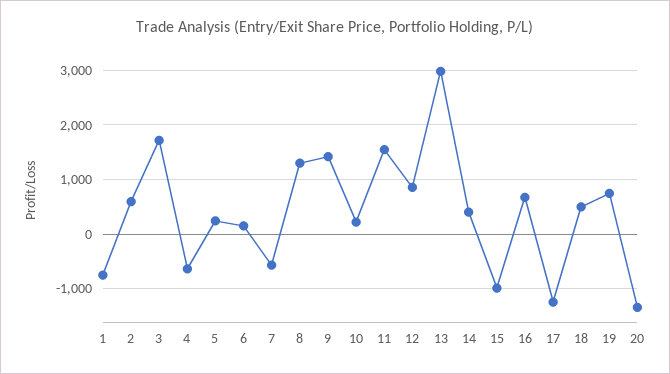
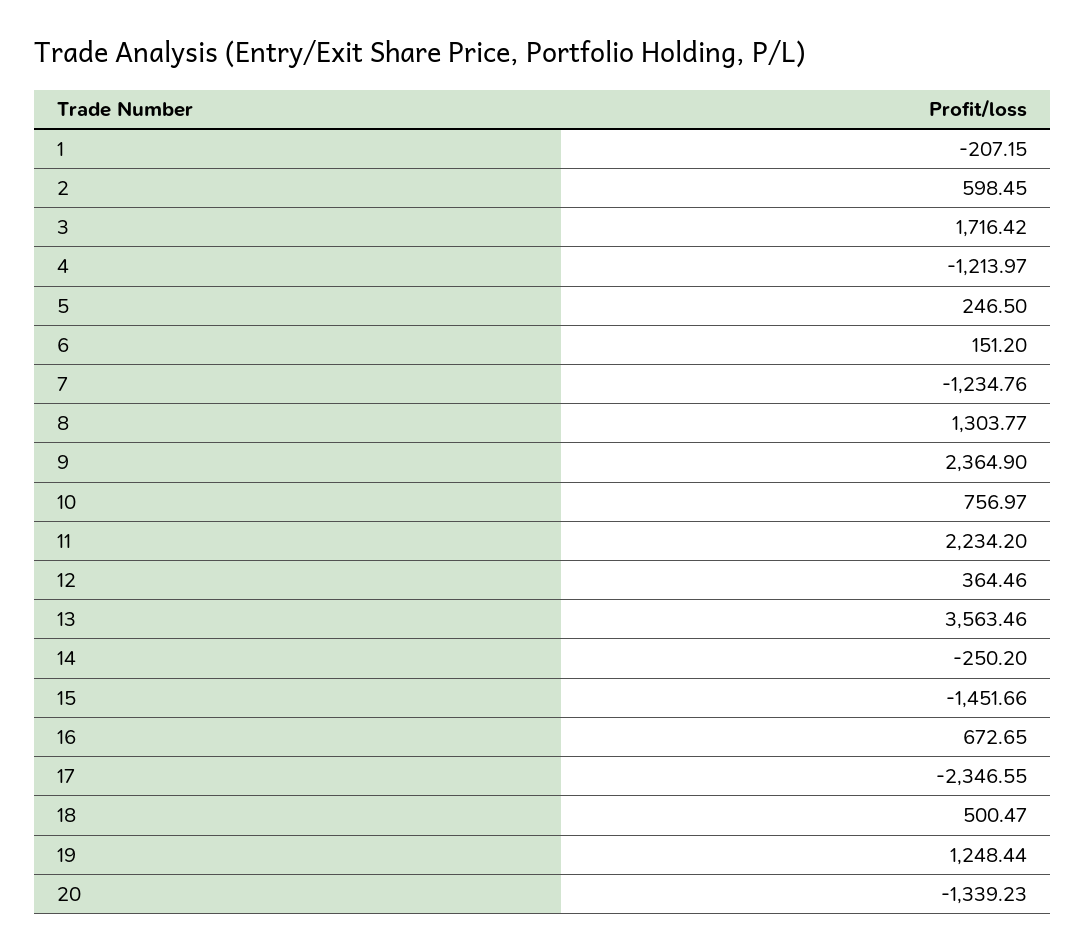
1: -800 -> -207.15
4: -600 -> -1213.97
7: -600 -> -1234.76
9: 1400 -> 2364.9
10: 200 -> 756.97
11: 1600 -> 2234.2
12: 800 -> 364.46
13: 3000 -> 3563.46
14: 400 -> -250.2
15: -1000 -> -1451.66
17: -1200 -> -2346.55
19: 800 -> 1248.44

